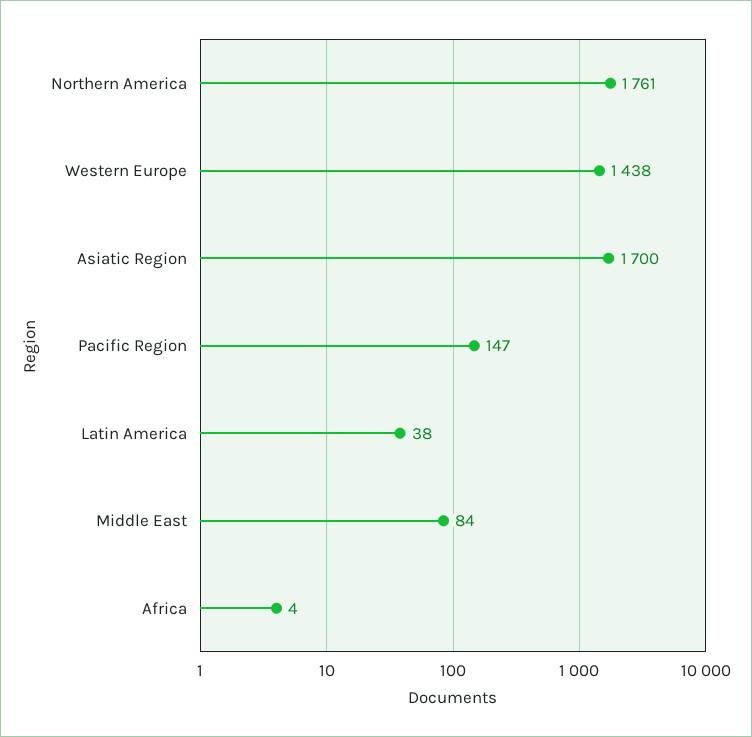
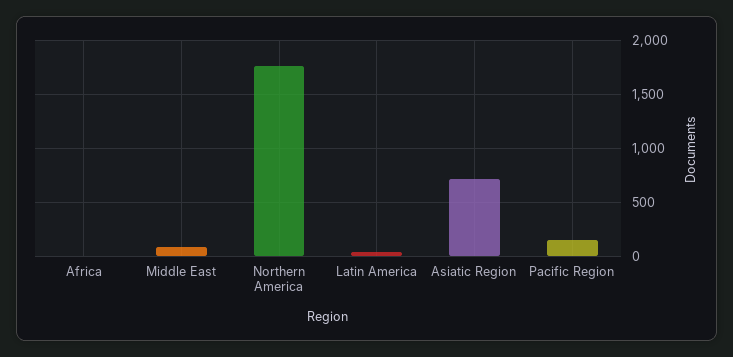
Western Europe: 1438 -> none
Asiatic Region: 1700 -> 700

